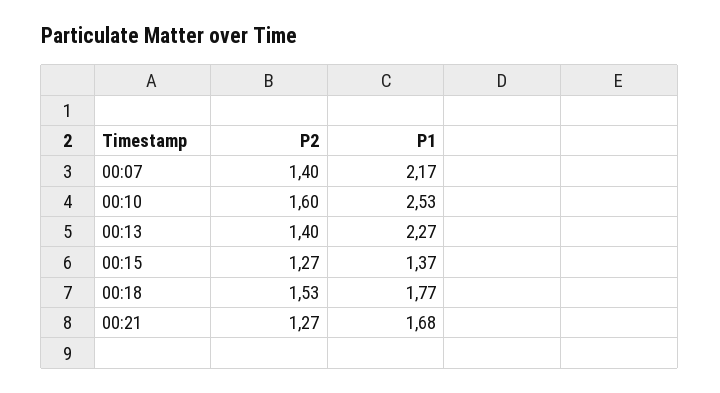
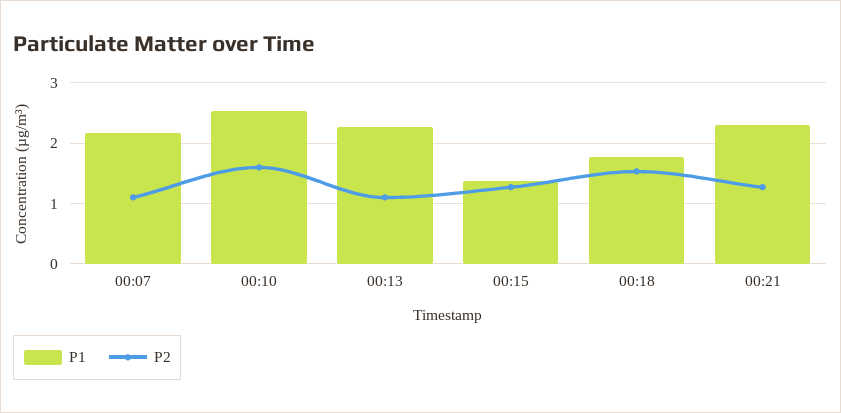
P2, 00:07: 1.4 -> 1.1
P2, 00:13: 1.4 -> 1.1
P1, 00:21: 1.68 -> 2.3

